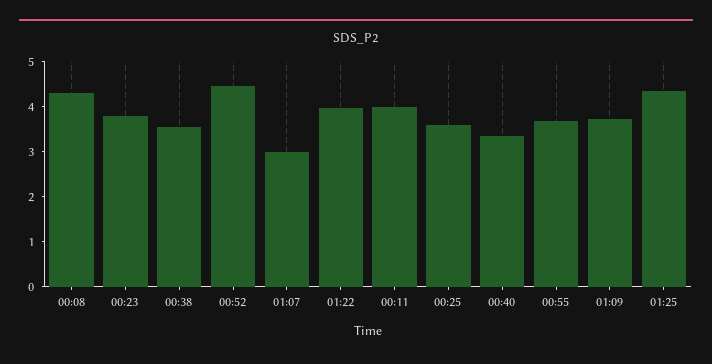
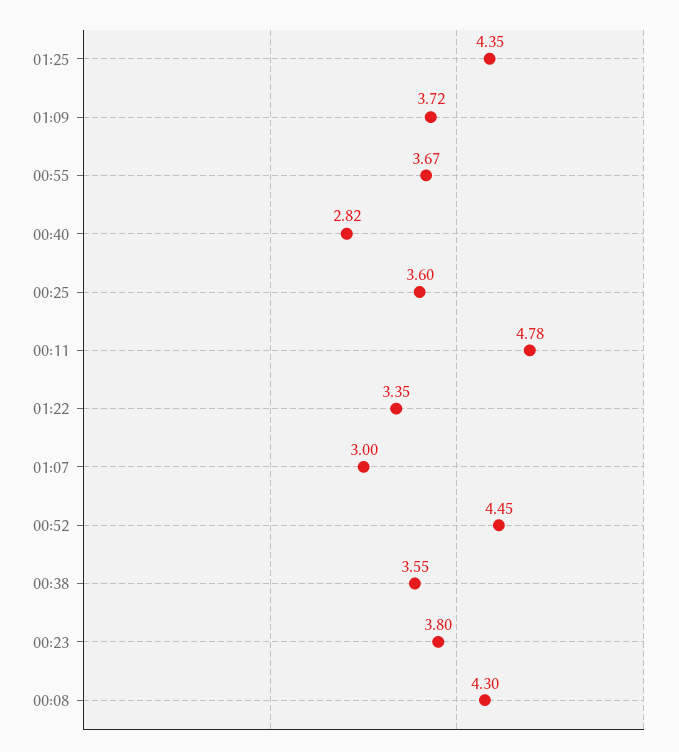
01:22: 4 -> 3.35
00:11: 4 -> 4.78
00:40: 3.4 -> 2.82

